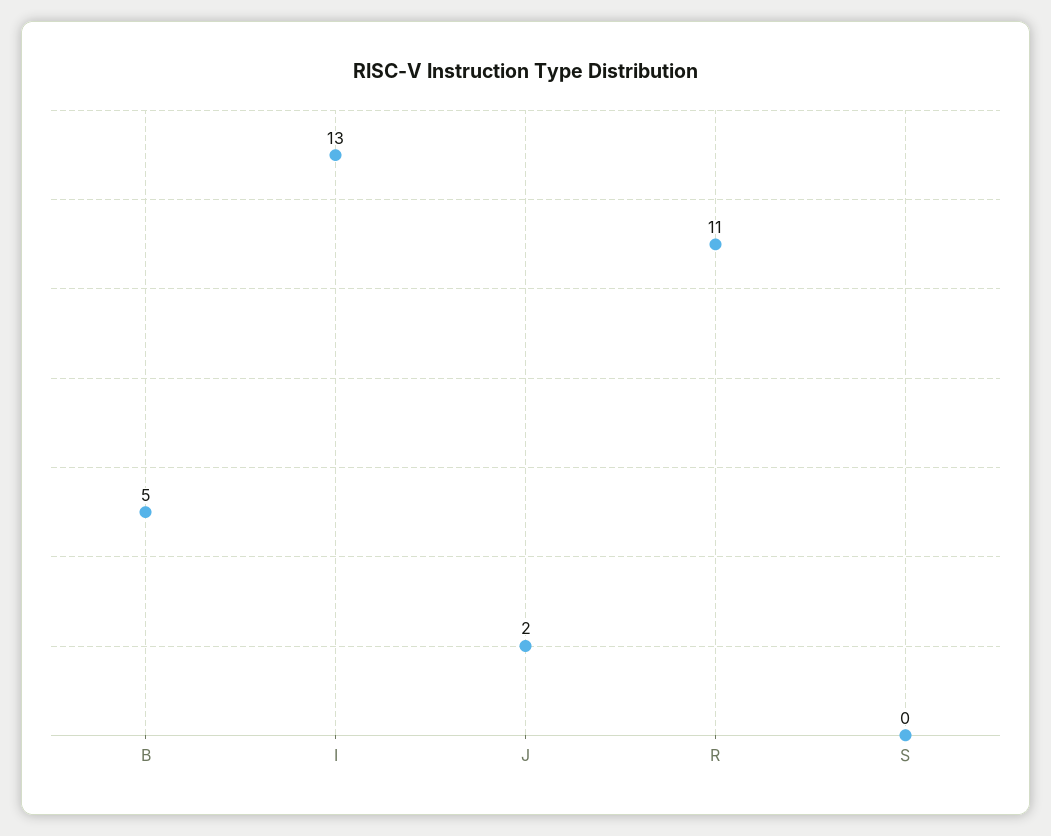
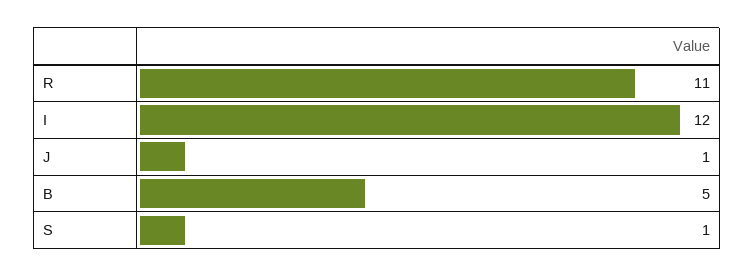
I: 13 -> 12
J: 2 -> 1
S: 0 -> 1

